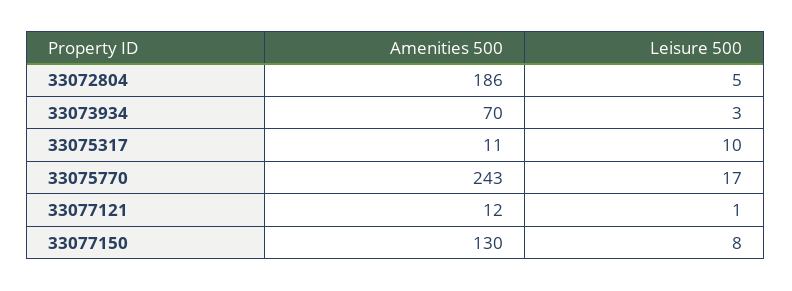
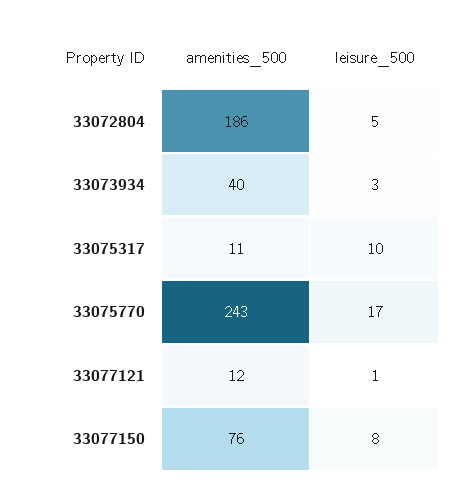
Amenities 500, 33073934: 70 -> 40
Amenities 500, 33077150: 130 -> 76

